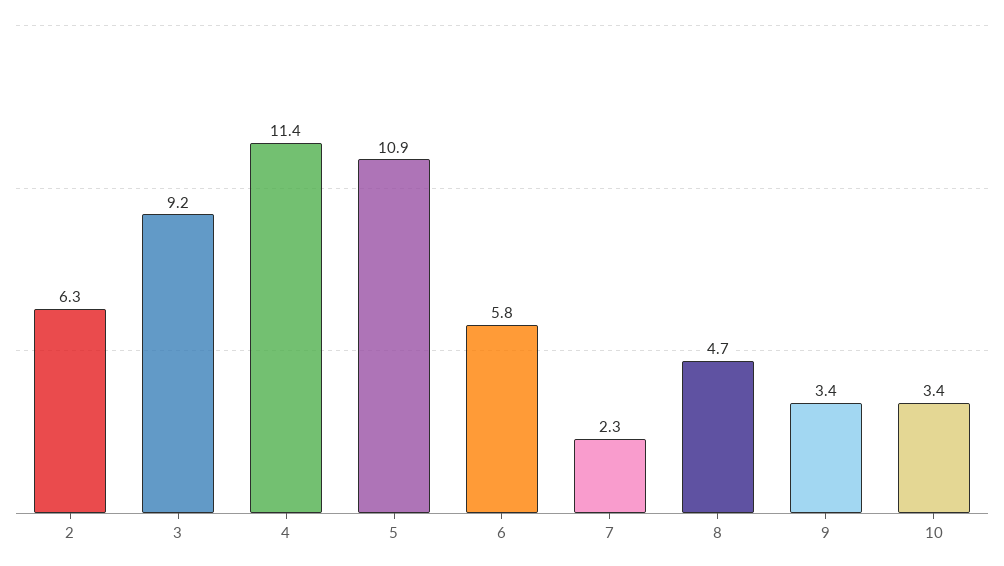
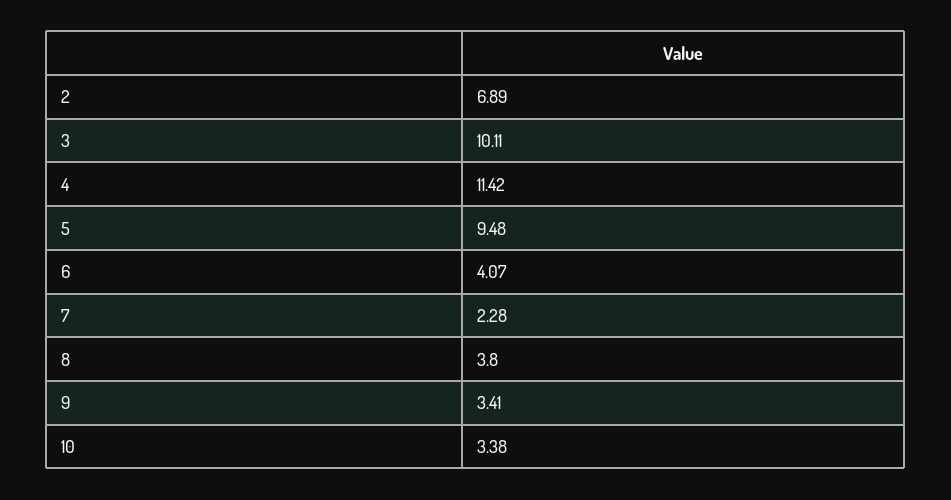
2: 6.3 -> 6.89
3: 9.2 -> 10.11
5: 10.9 -> 9.48
6: 5.8 -> 4.07
8: 4.7 -> 3.8

